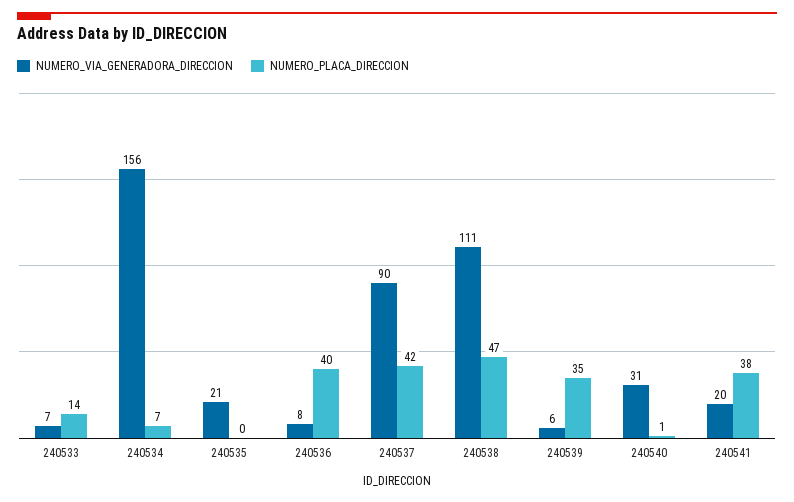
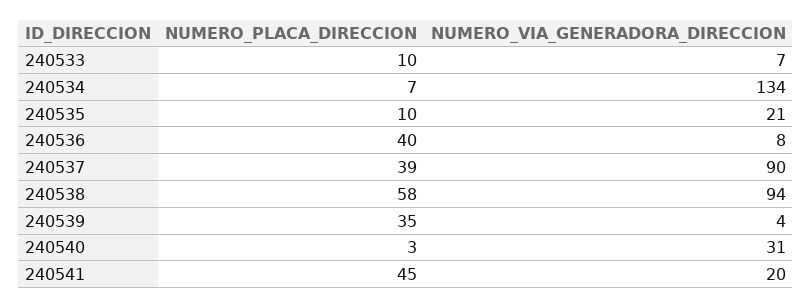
NUMERO_PLACA_DIRECCION, 240533: 14 -> 10
NUMERO_VIA_GENERADORA_DIRECCION, 240534: 156 -> 134
NUMERO_PLACA_DIRECCION, 240535: 0 -> 10
NUMERO_PLACA_DIRECCION, 240537: 42 -> 39
NUMERO_VIA_GENERADORA_DIRECCION, 240538: 111 -> 94
NUMERO_PLACA_DIRECCION, 240538: 47 -> 58
NUMERO_VIA_GENERADORA_DIRECCION, 240539: 6 -> 4
NUMERO_PLACA_DIRECCION, 240540: 1 -> 3
NUMERO_PLACA_DIRECCION, 240541: 38 -> 45

